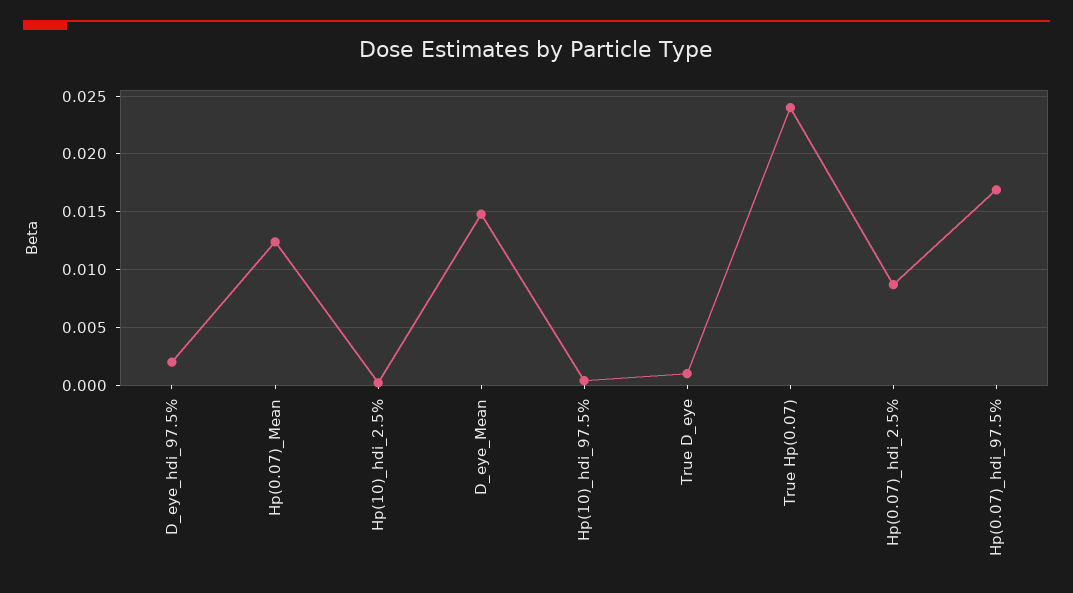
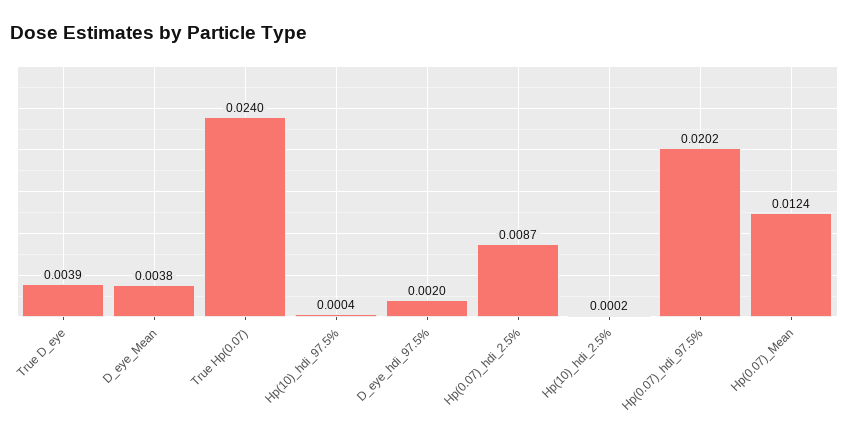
D_eye_Mean: 0.015 -> 0.0038
True D_eye: 0.001 -> 0.0039
Hp(0.07)_hdi_97.5%: 0.017 -> 0.0202

